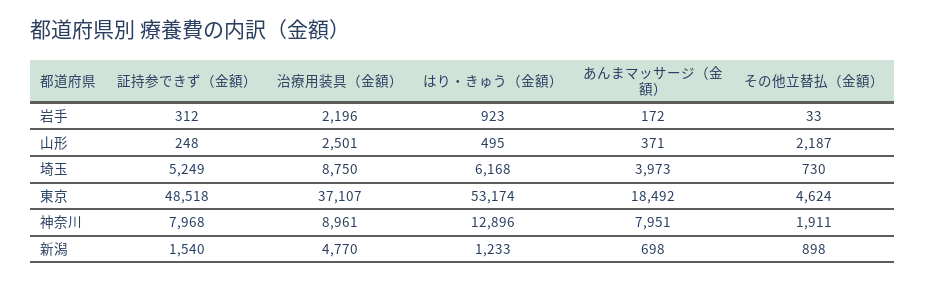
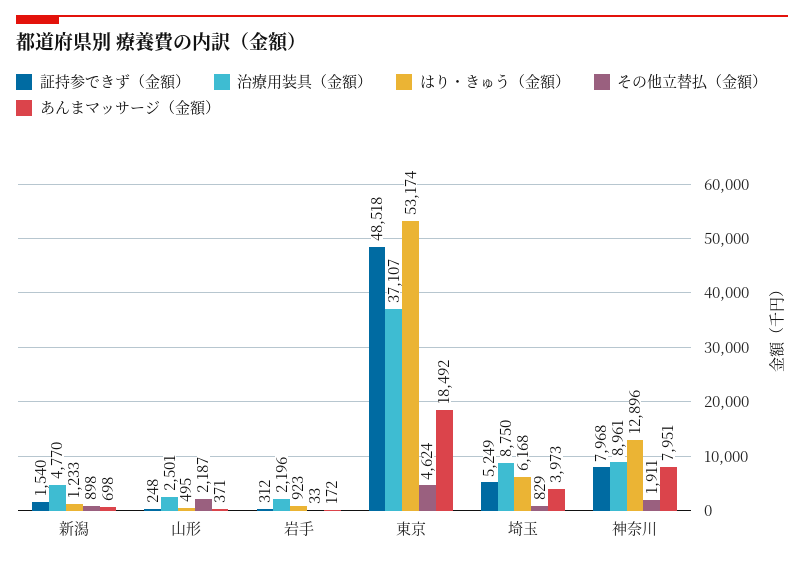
その他立替払（金額）, 埼玉: 730 -> 829

